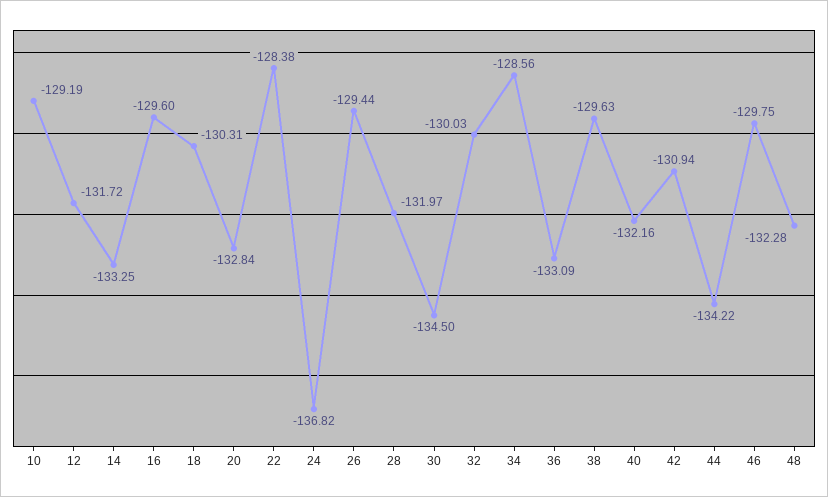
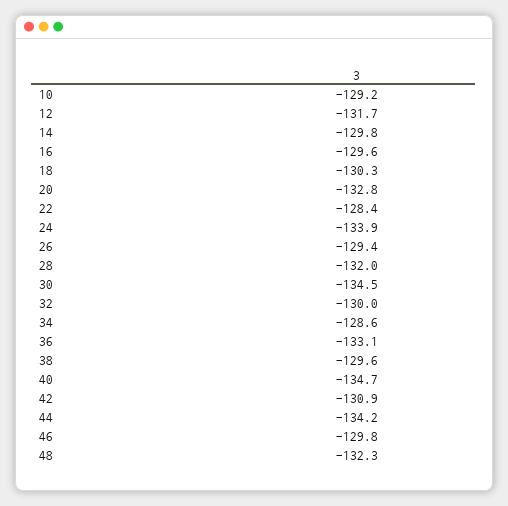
14: -133.25 -> -129.8
24: -136.82 -> -133.9
40: -132.16 -> -134.7

